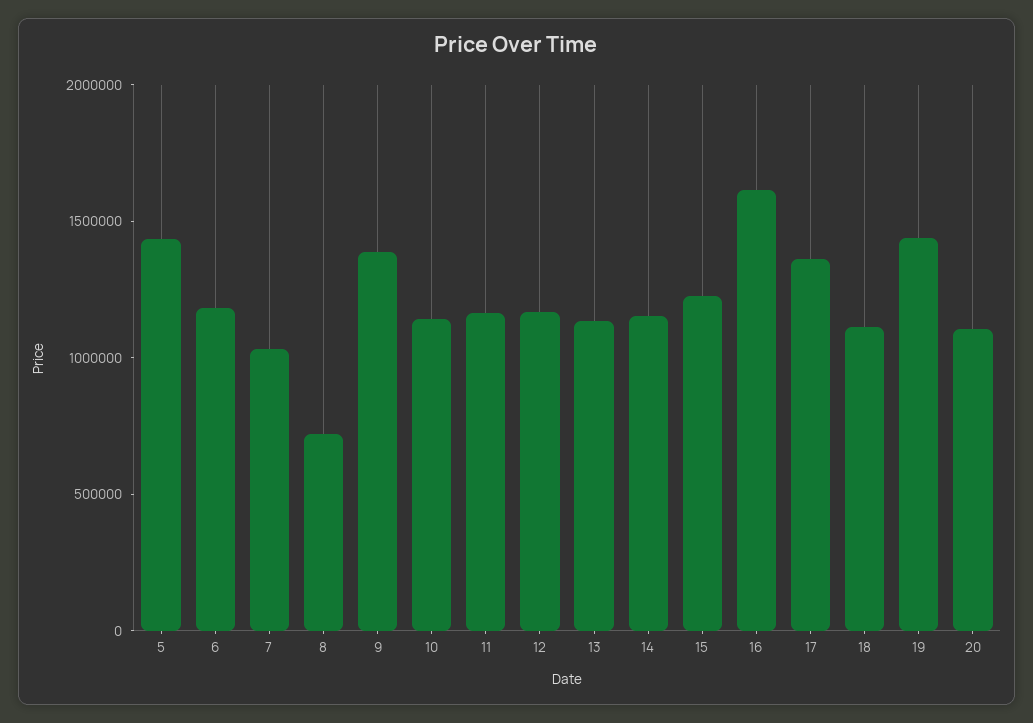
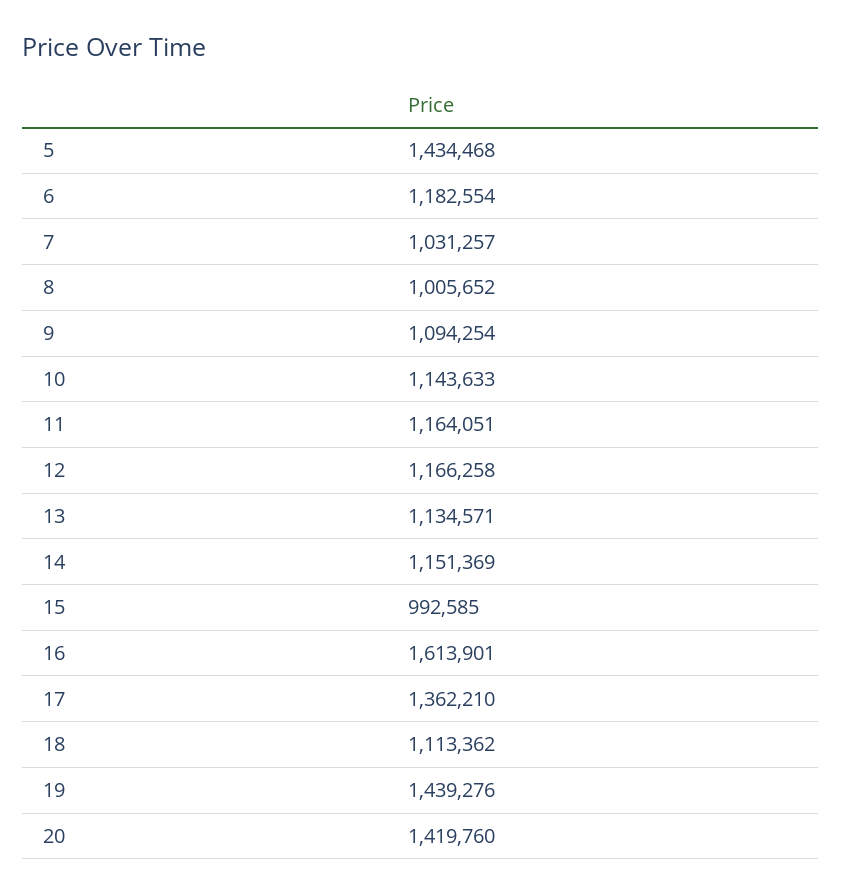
8: 700000 -> 1005652
9: 1400000 -> 1094254
15: 1200000 -> 992585
20: 1100000 -> 1419760

